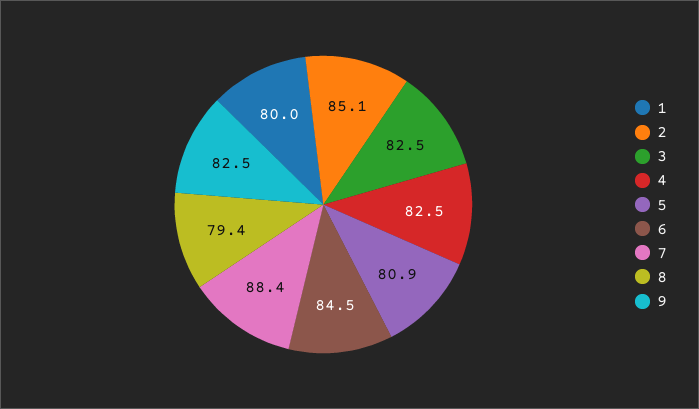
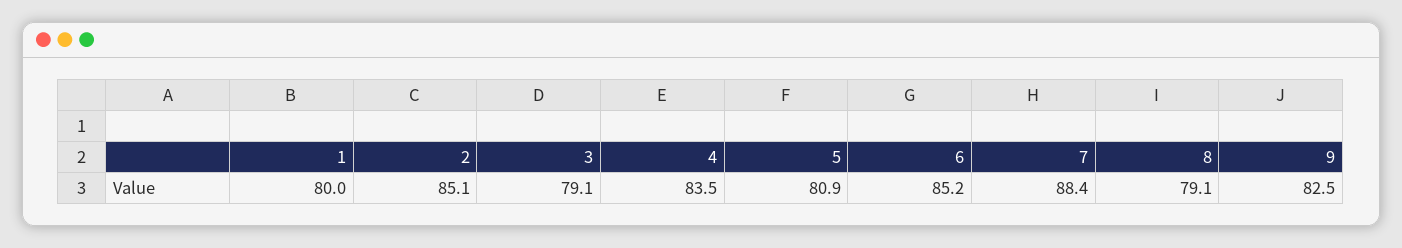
3: 82.5 -> 79.1
4: 82.5 -> 83.5
6: 84.5 -> 85.2
8: 79.4 -> 79.1

